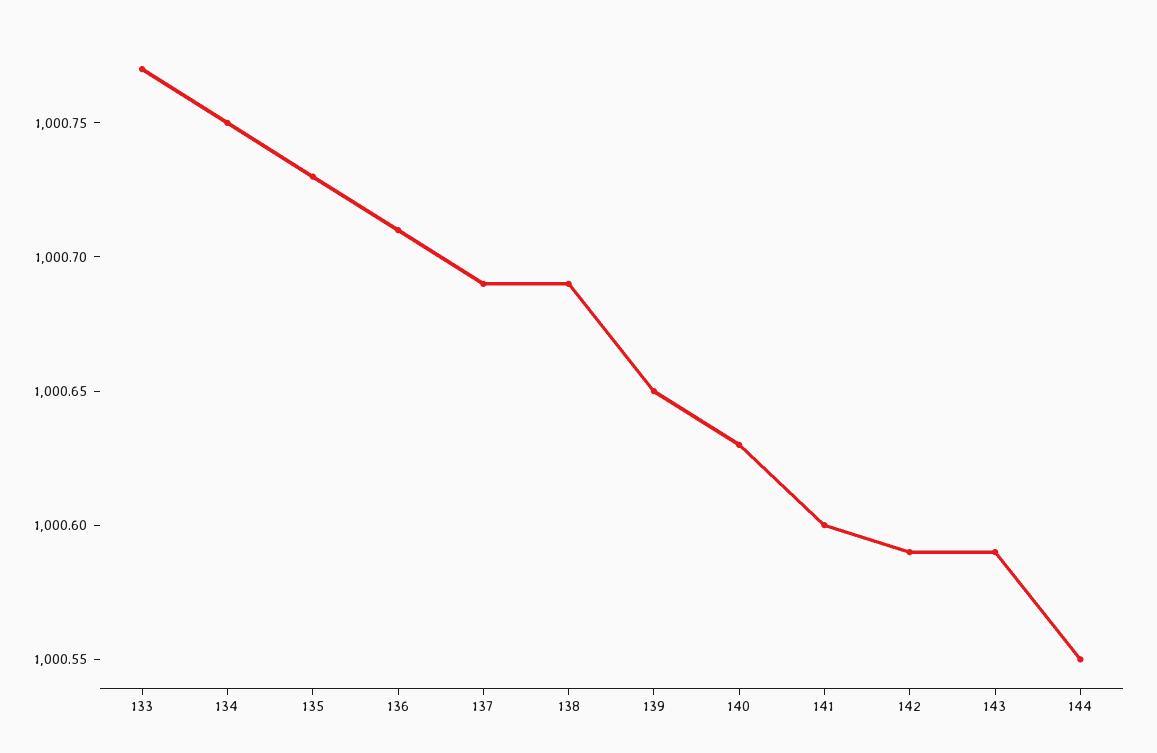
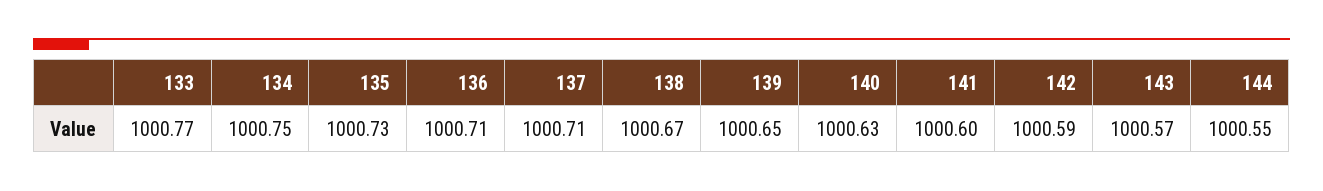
137: 1000.69 -> 1000.71
138: 1000.69 -> 1000.67
143: 1000.59 -> 1000.57

